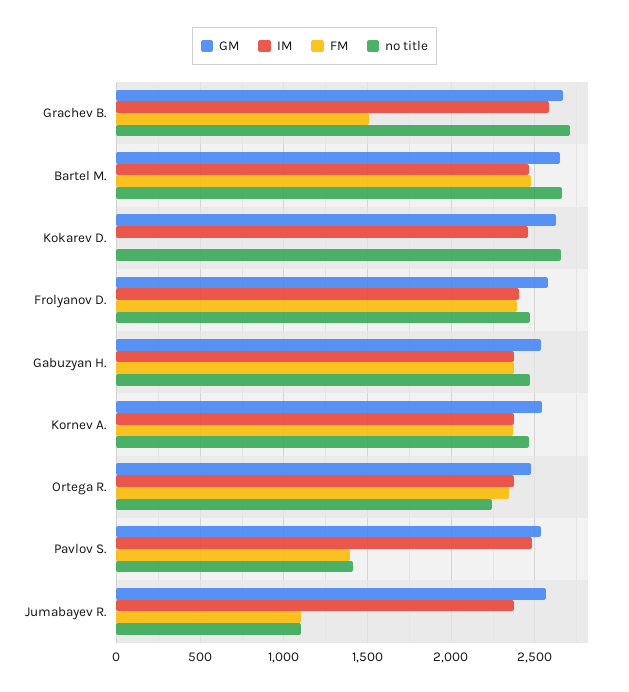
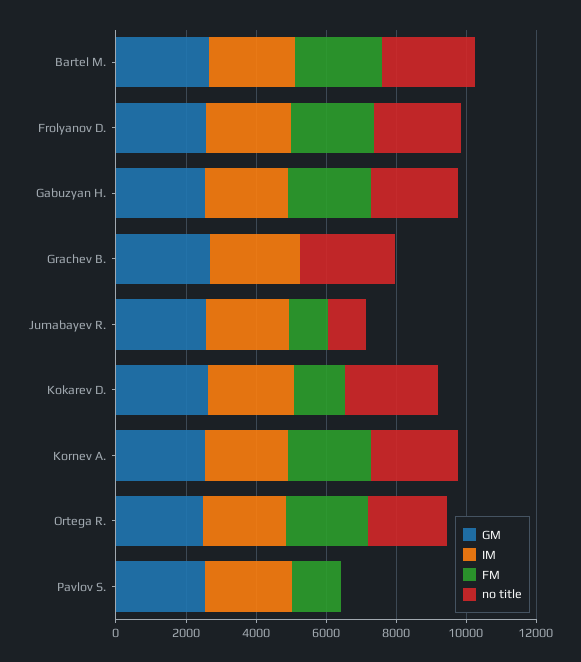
FM, Grachev B.: 1500 -> 0
FM, Kokarev D.: 0 -> 1500
no title, Pavlov S.: 1400 -> 0

